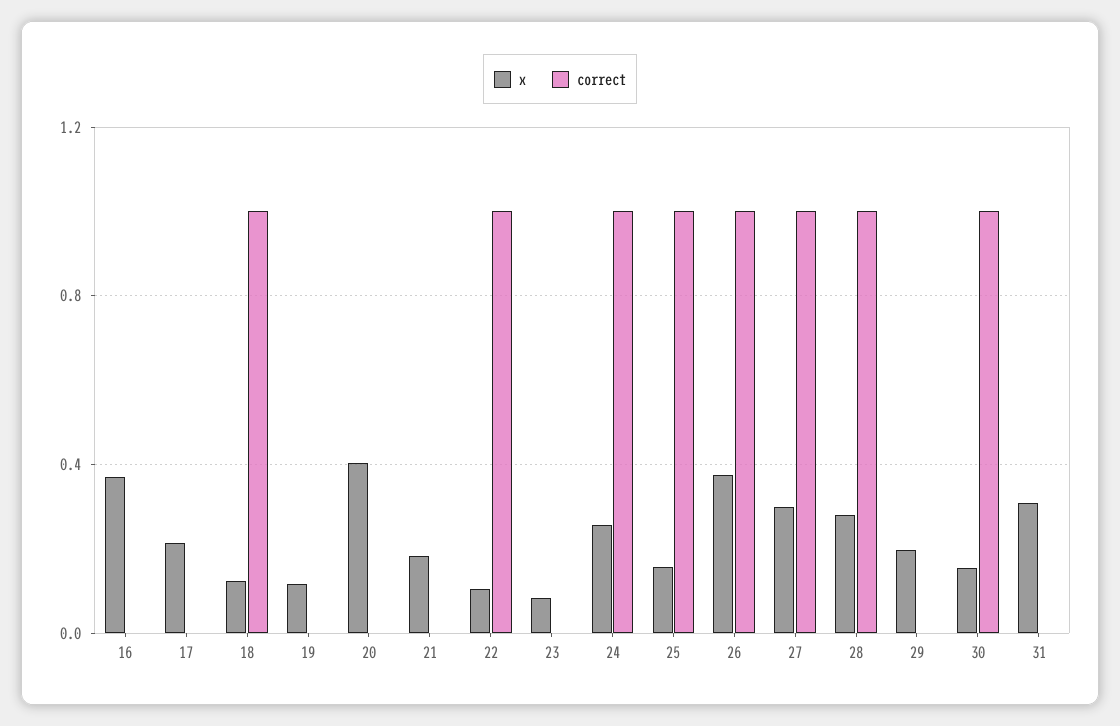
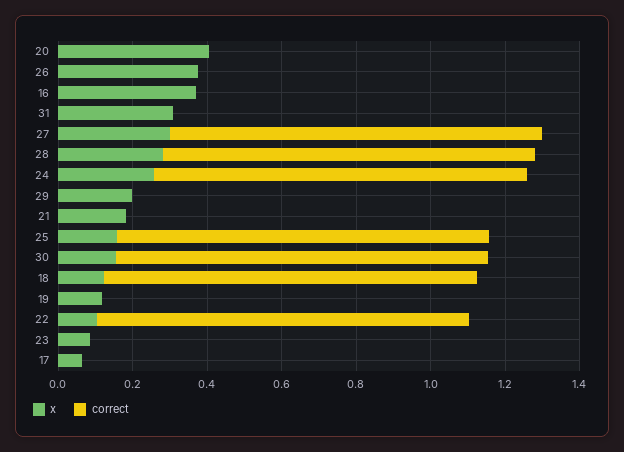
x, 17: 0.2 -> 0.05
correct, 26: 1 -> 0

